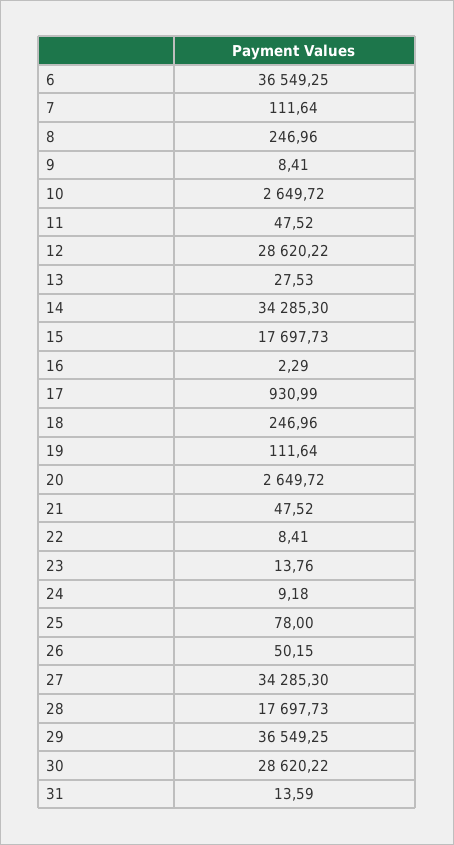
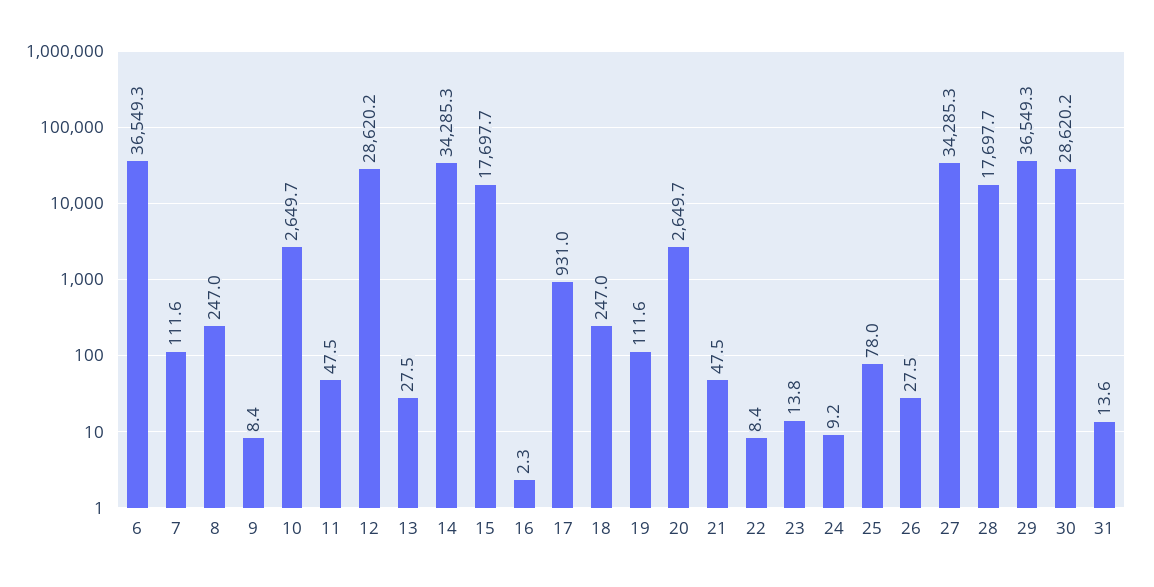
26: 50.15 -> 27.5

